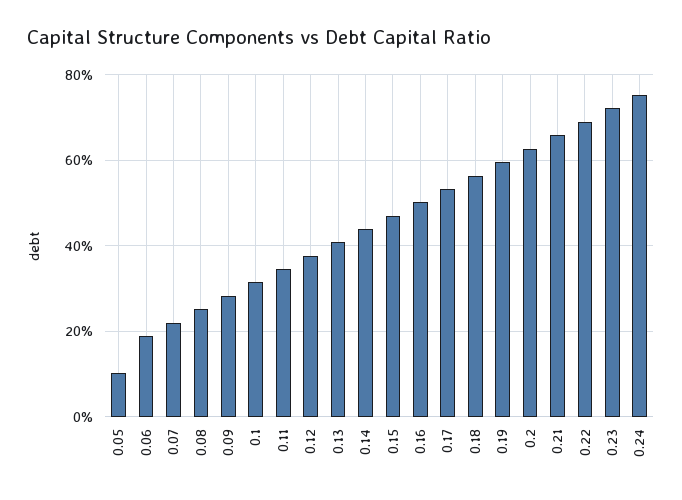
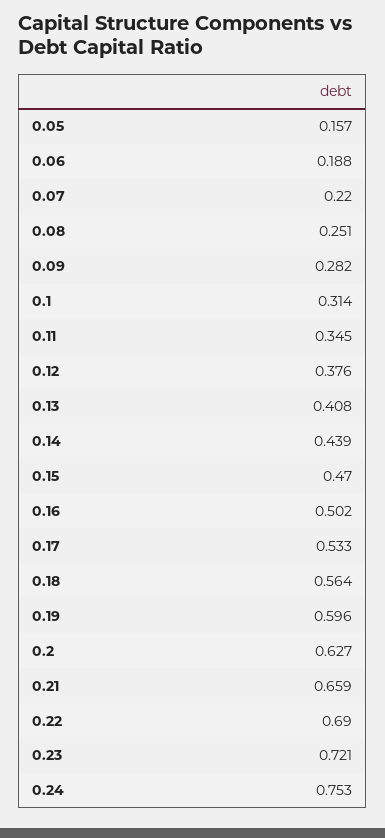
0.05: 0.1 -> 0.157

